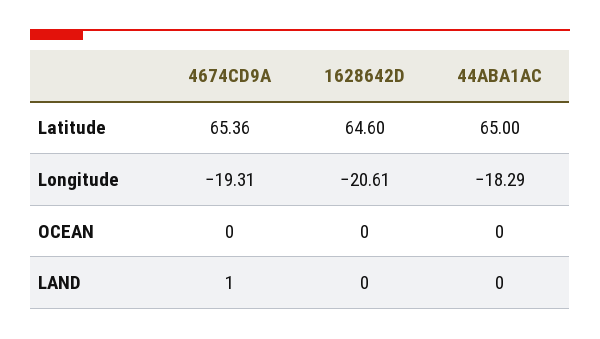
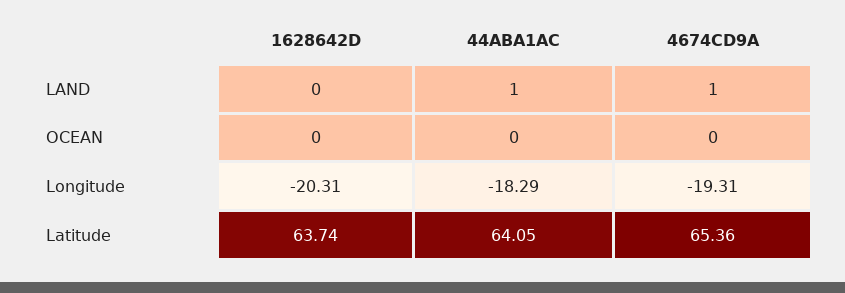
1628642D, Latitude: 64.6 -> 63.74
44ABA1AC, Latitude: 65 -> 64.05
1628642D, Longitude: -20.61 -> -20.31
44ABA1AC, LAND: 0 -> 1

